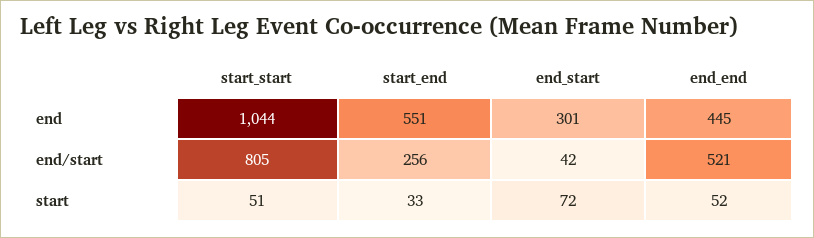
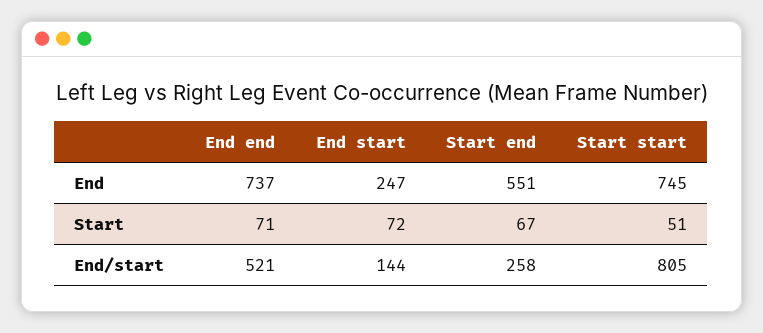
start_start, end: 1044 -> 745
end_start, end: 301 -> 247
end_end, end: 445 -> 737
start_end, end/start: 256 -> 258
end_start, end/start: 42 -> 144
start_end, start: 33 -> 67
end_end, start: 52 -> 71

